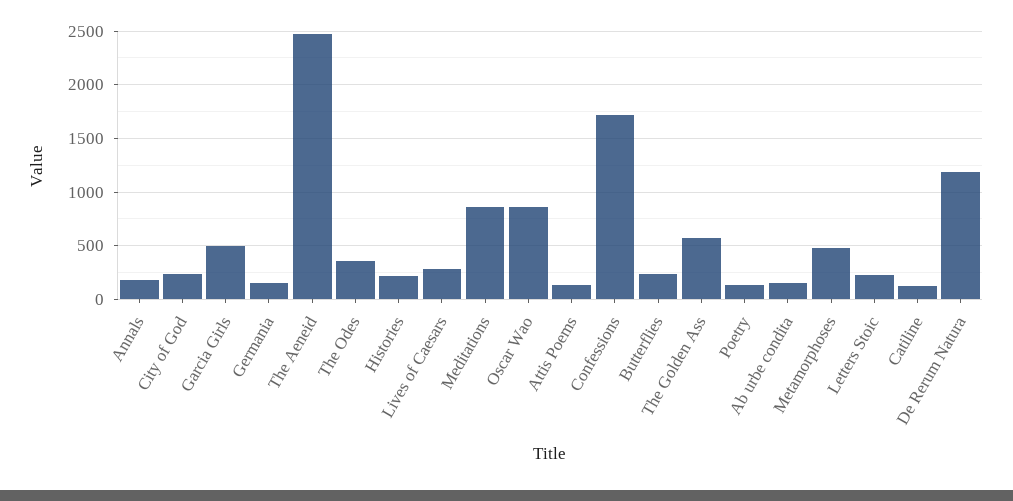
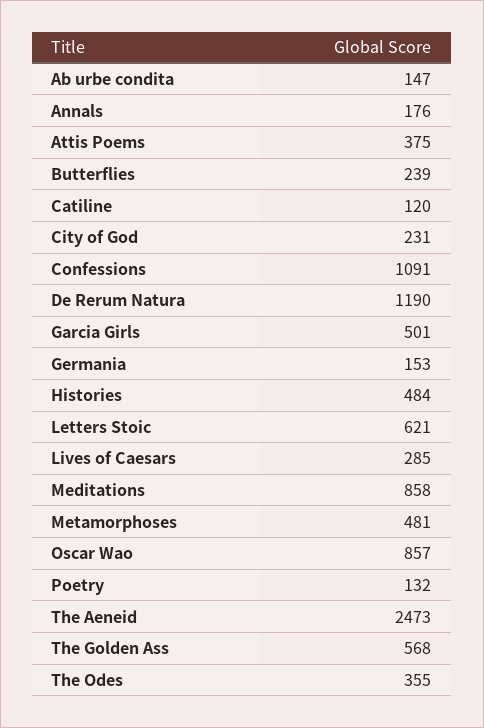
Histories: 200 -> 484
Attis Poems: 100 -> 375
Confessions: 1700 -> 1091
Letters Stoic: 200 -> 621

